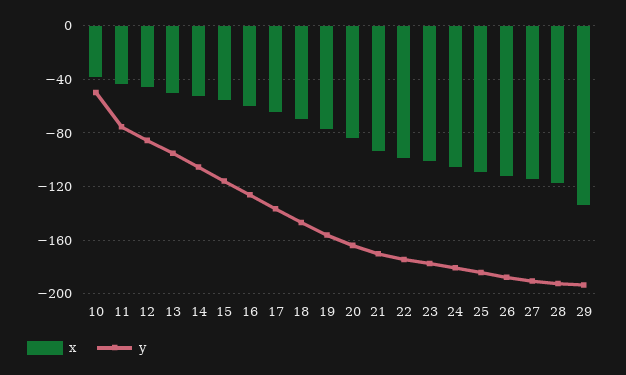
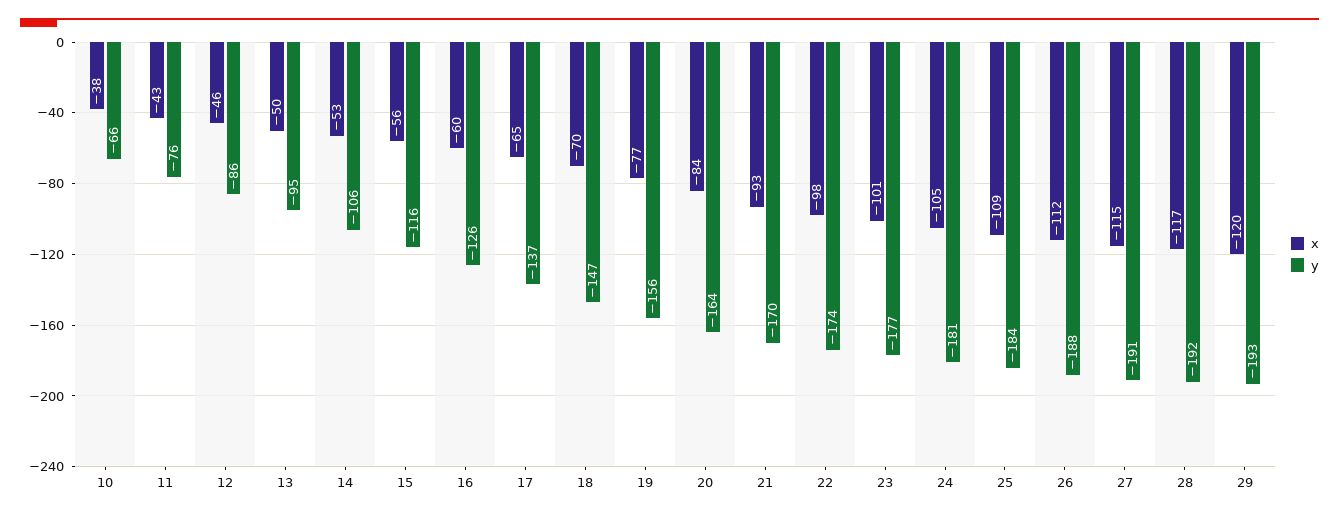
y, 10: -50 -> -66
x, 29: -135 -> -120

